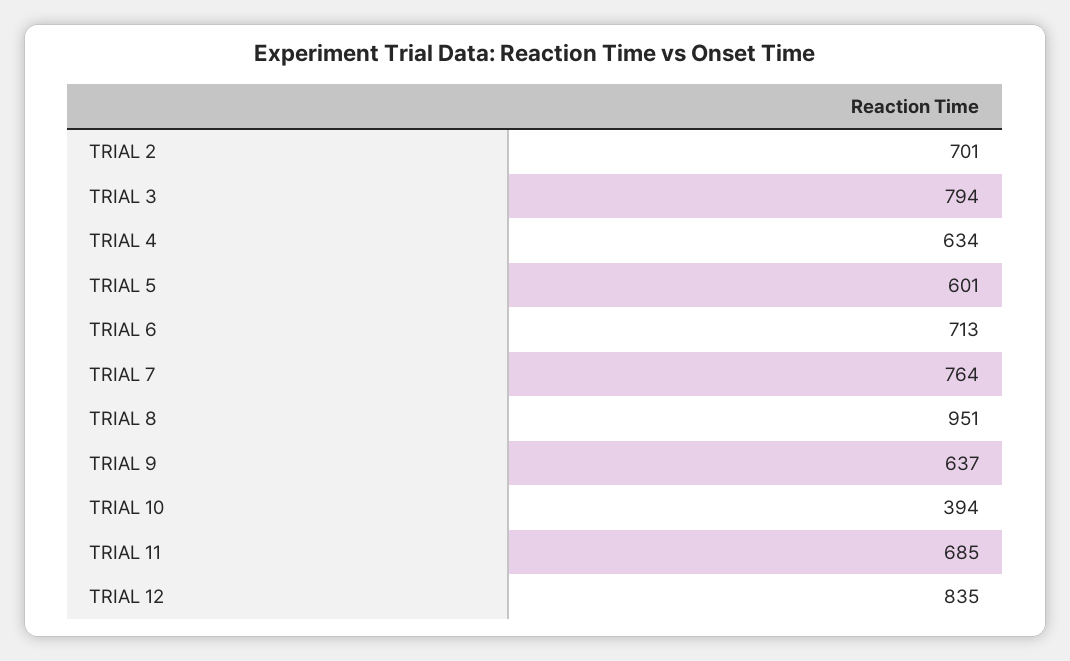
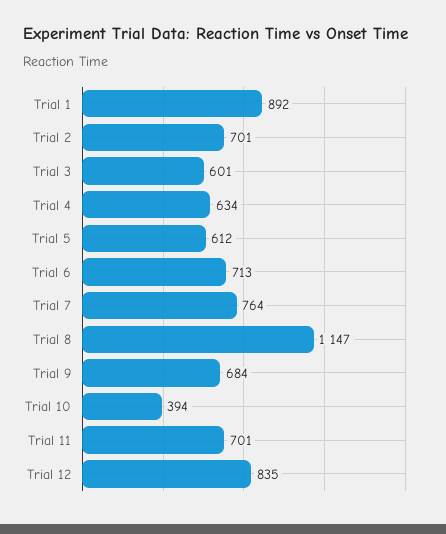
TRIAL 3: 794 -> 601
TRIAL 5: 601 -> 612
TRIAL 8: 951 -> 1147
TRIAL 9: 637 -> 684
TRIAL 11: 685 -> 701
Trial 1: none -> 892

